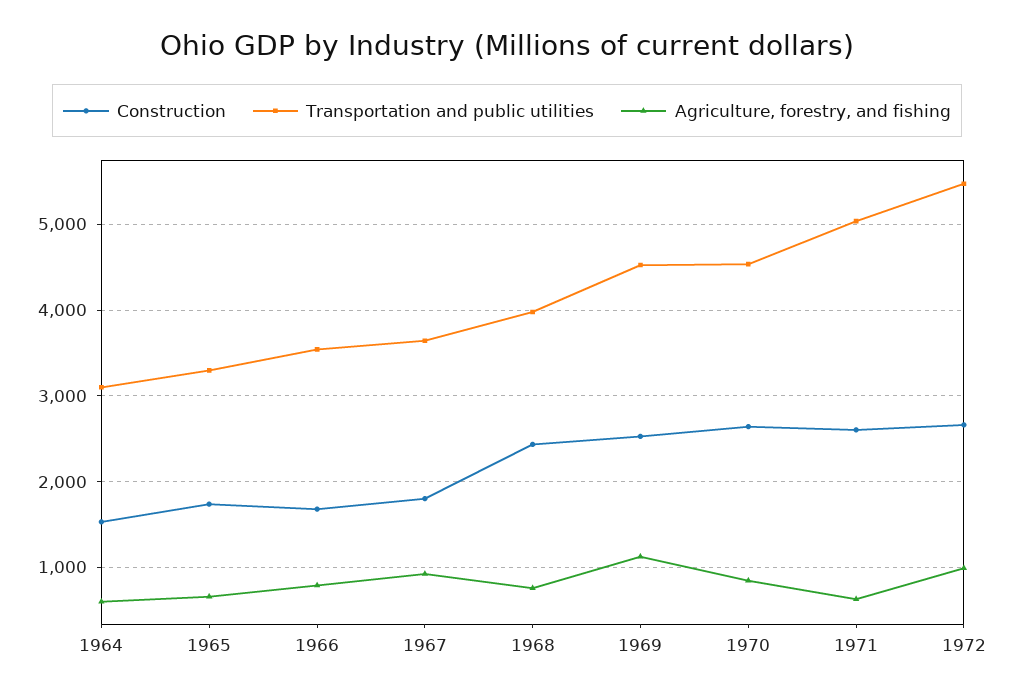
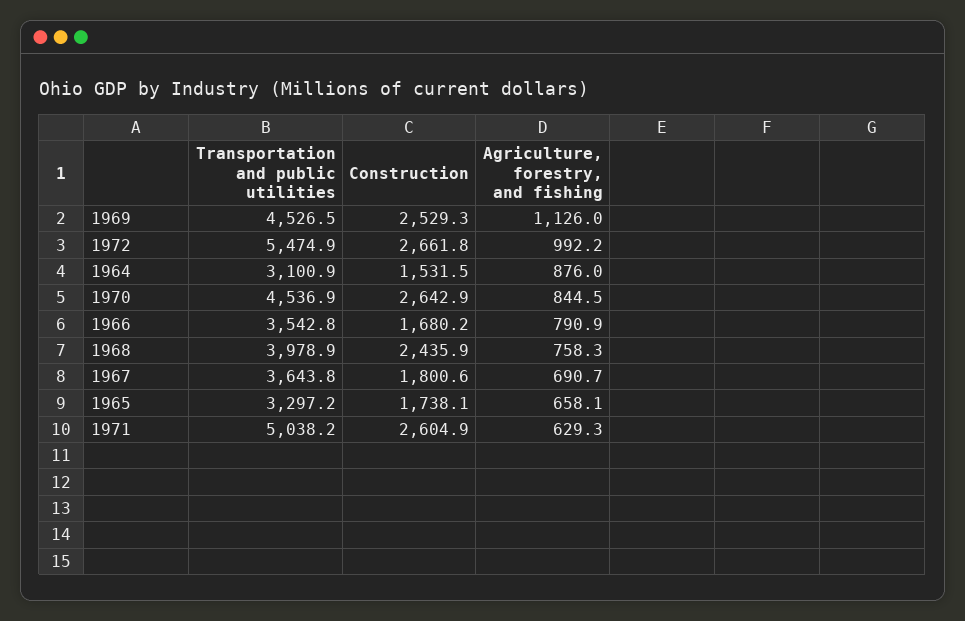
Agriculture, forestry, and fishing, 1964: 600 -> 876
Agriculture, forestry, and fishing, 1967: 900 -> 690.7

